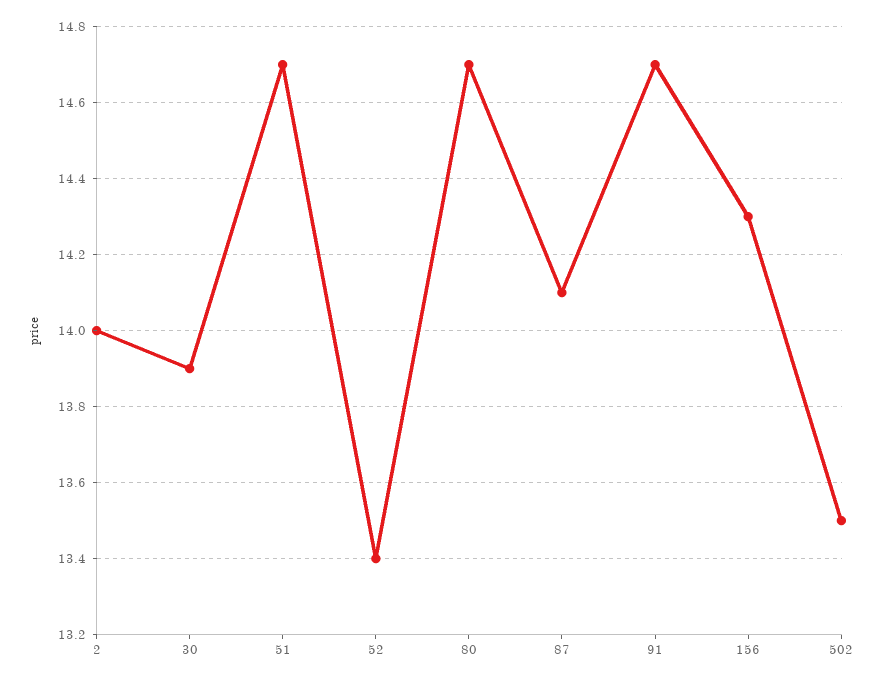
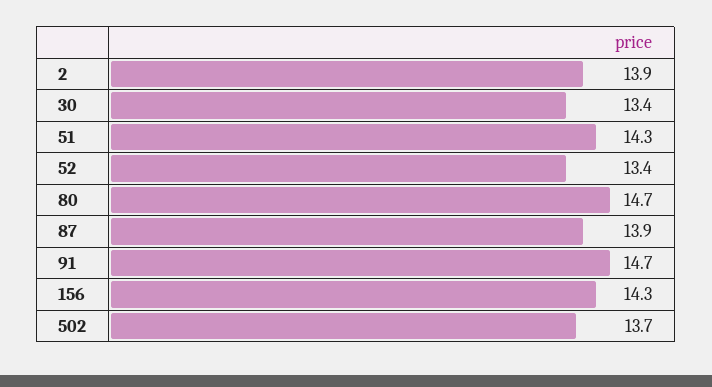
2: 14 -> 13.9
30: 13.9 -> 13.4
51: 14.7 -> 14.3
87: 14.1 -> 13.9
502: 13.5 -> 13.7

